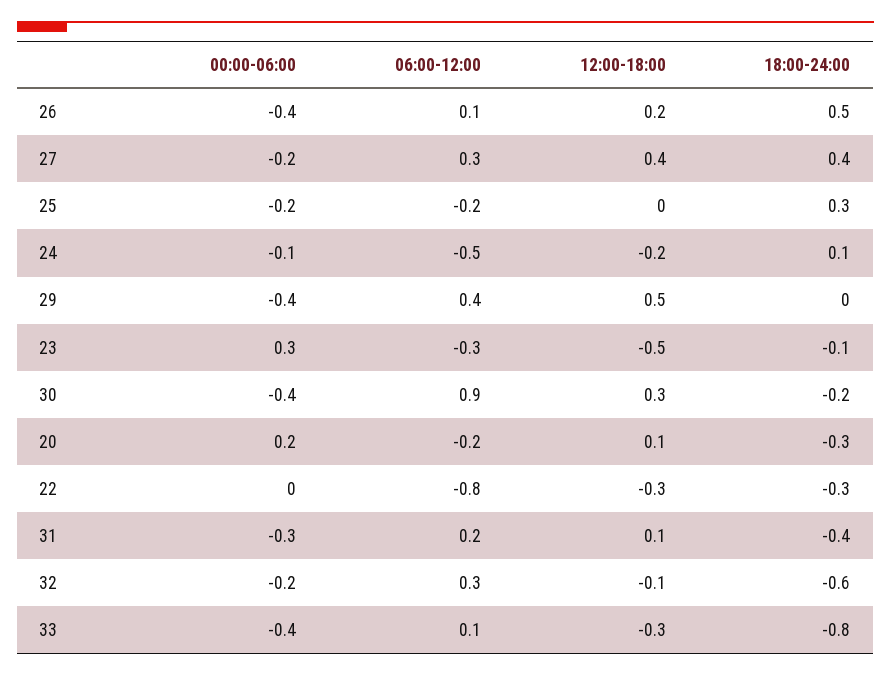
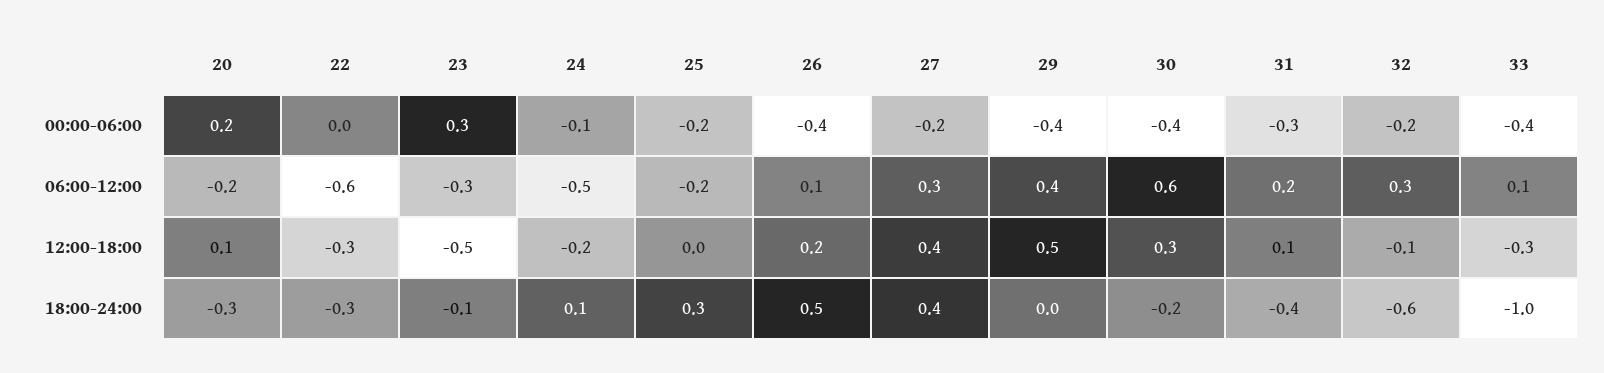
06:00-12:00, 30: 0.9 -> 0.6
06:00-12:00, 22: -0.8 -> -0.6
18:00-24:00, 33: -0.8 -> -1

